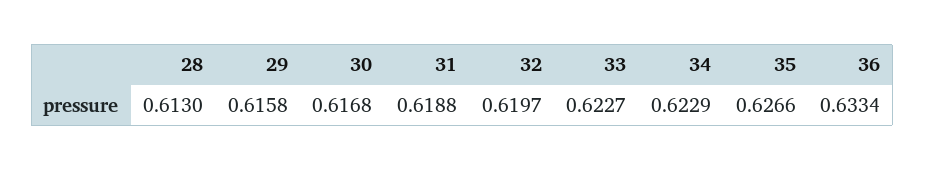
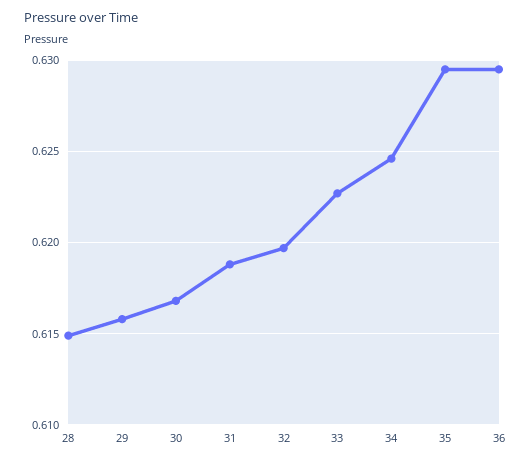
28: 0.613 -> 0.615
34: 0.6229 -> 0.6245
35: 0.6266 -> 0.6295
36: 0.6334 -> 0.6295

